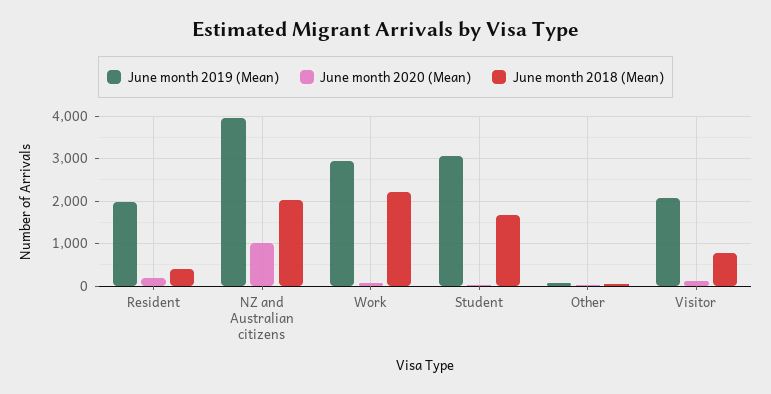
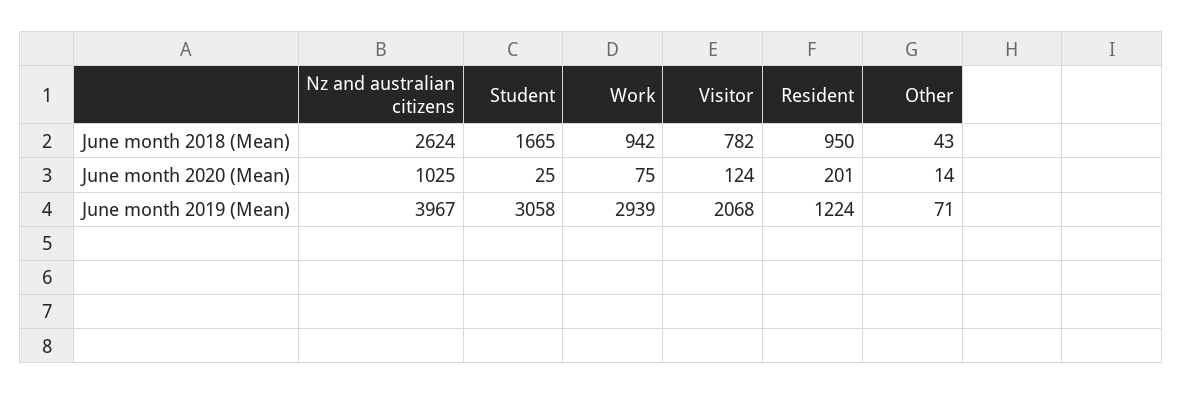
June month 2019 (Mean), Resident: 2000 -> 1224
June month 2018 (Mean), Resident: 400 -> 950
June month 2018 (Mean), NZ and Australian citizens: 2000 -> 2624
June month 2018 (Mean), Work: 2200 -> 942

